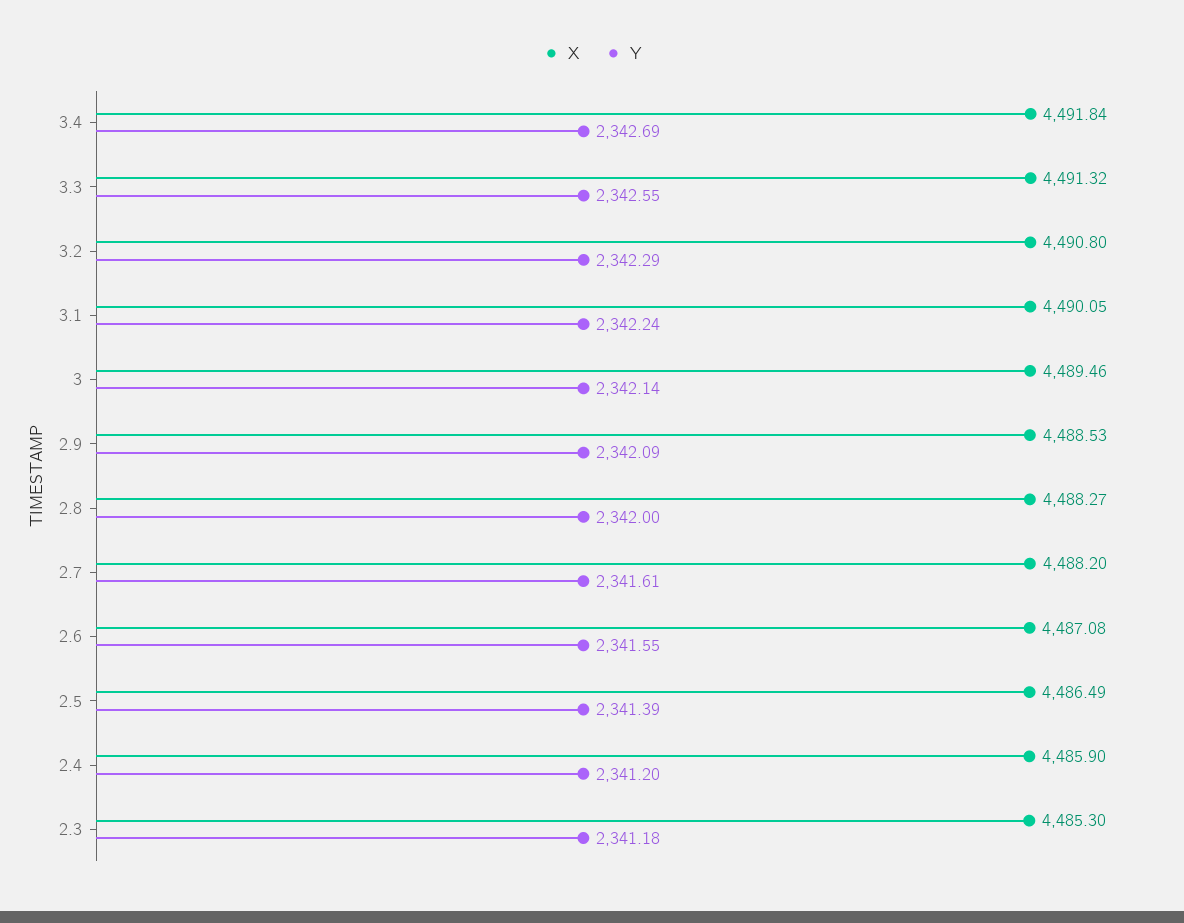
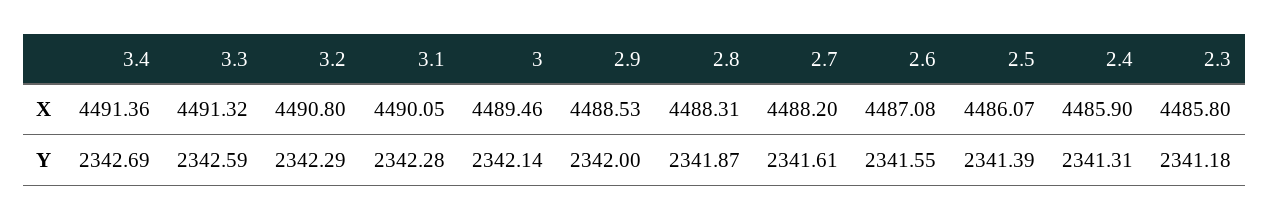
X, 3.4: 4491.84 -> 4491.36
Y, 3.3: 2342.55 -> 2342.59
Y, 3.1: 2342.24 -> 2342.28
Y, 2.9: 2342.09 -> 2342
X, 2.8: 4488.27 -> 4488.31
Y, 2.8: 2342 -> 2341.87
X, 2.5: 4486.49 -> 4486.07
Y, 2.4: 2341.2 -> 2341.31
X, 2.3: 4485.3 -> 4485.8

